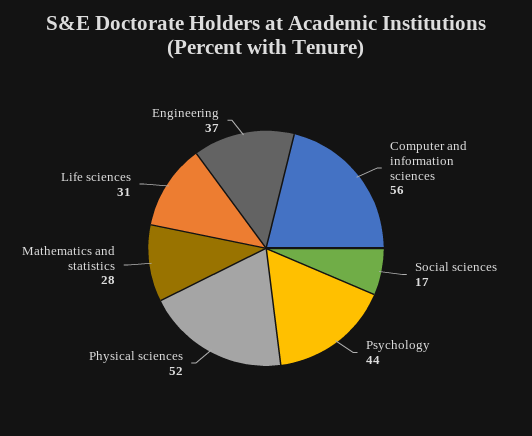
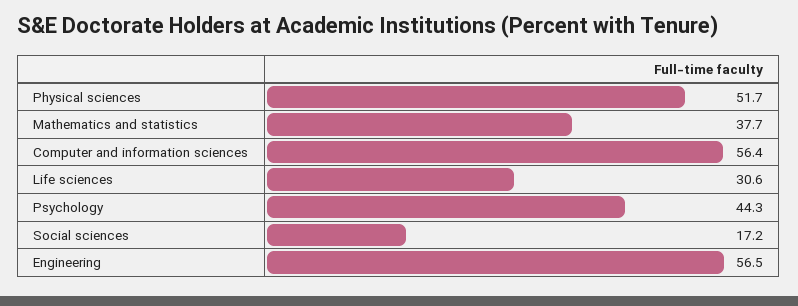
Mathematics and statistics: 28 -> 37.7
Engineering: 37 -> 56.5

